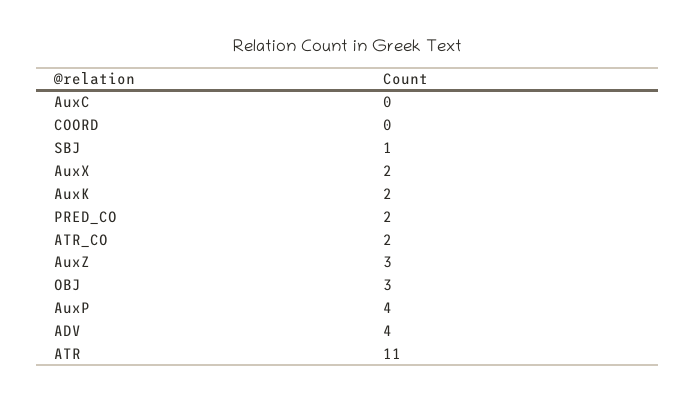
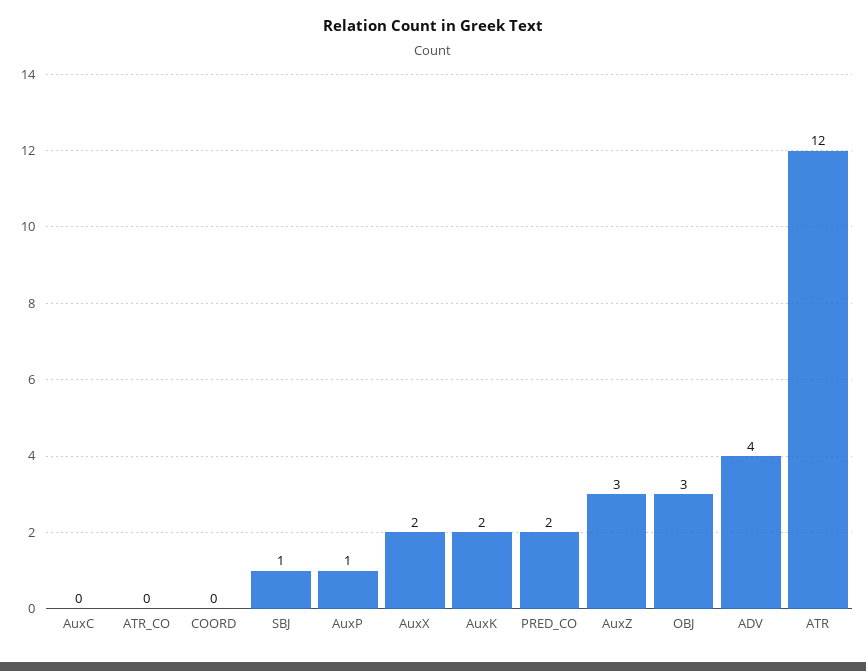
ATR_CO: 2 -> 0
AuxP: 4 -> 1
ATR: 11 -> 12

